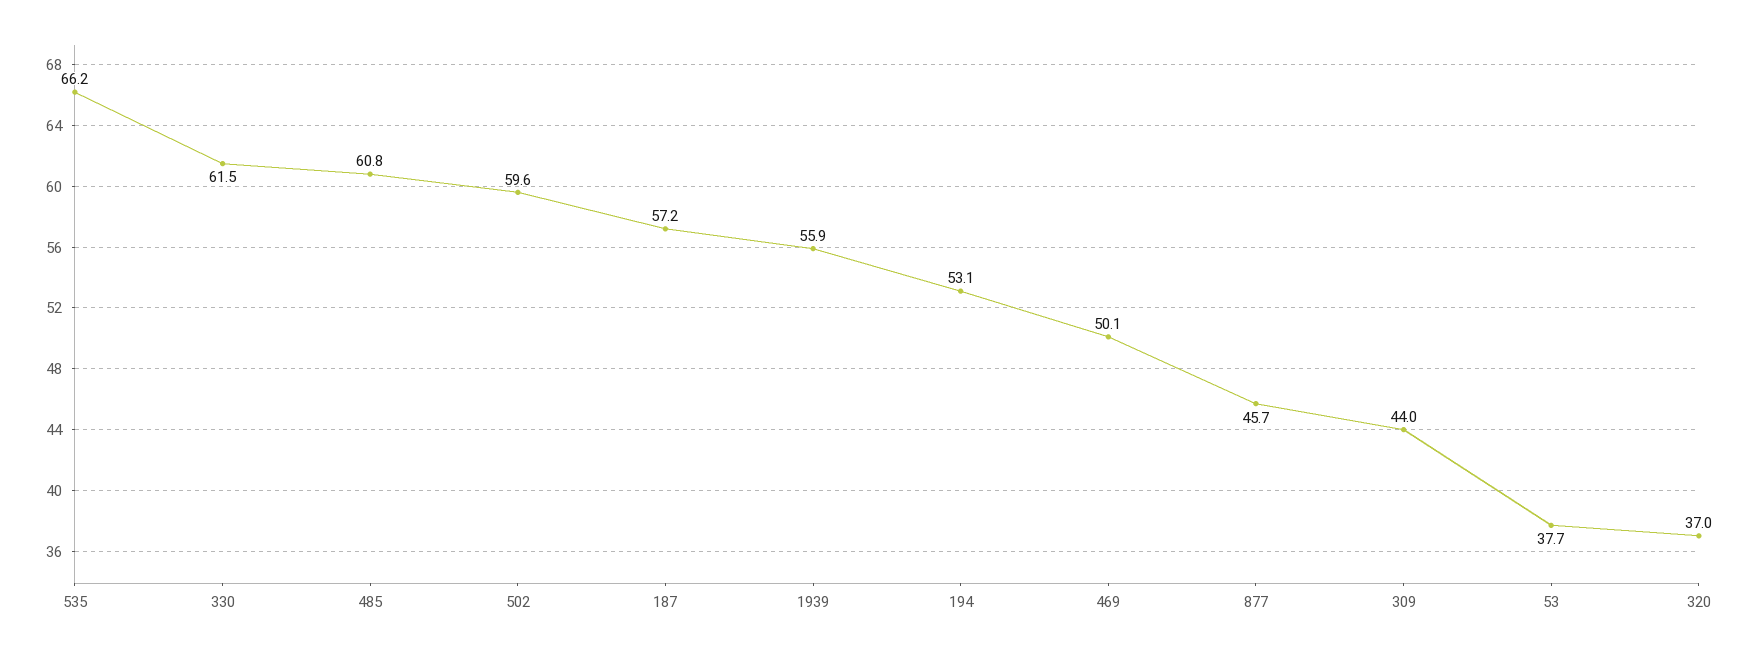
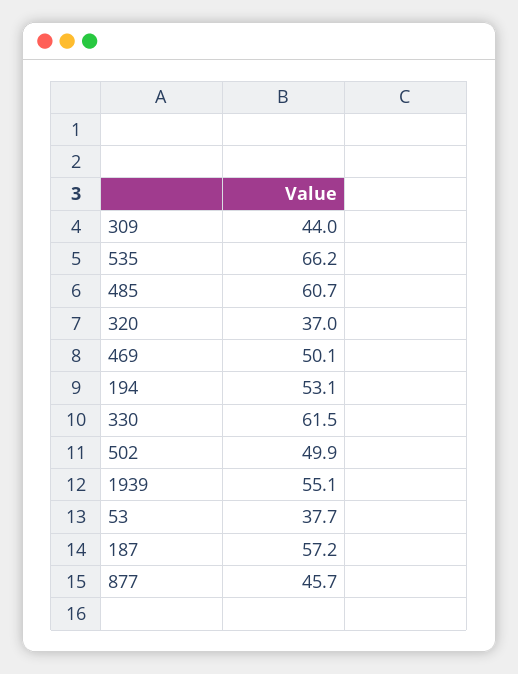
485: 60.8 -> 60.7
502: 59.6 -> 49.9
1939: 55.9 -> 55.1

